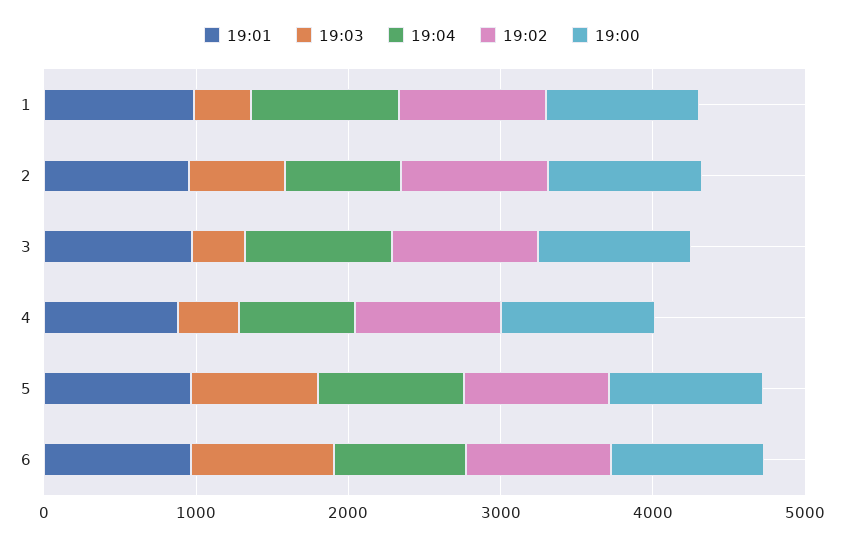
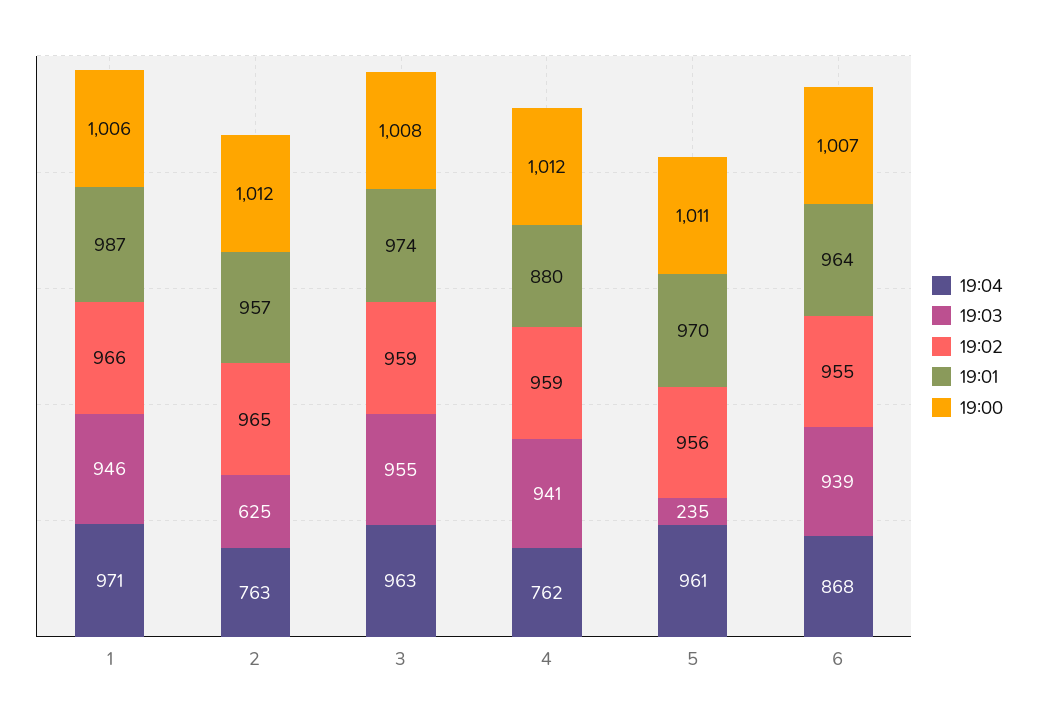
19:03, 1: 400 -> 946
19:03, 3: 400 -> 955
19:03, 4: 400 -> 941
19:03, 5: 800 -> 235

